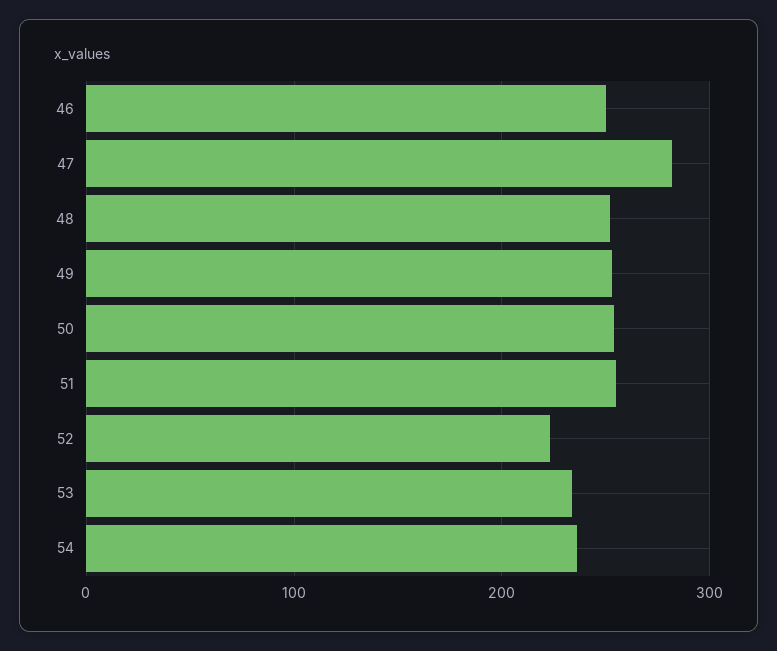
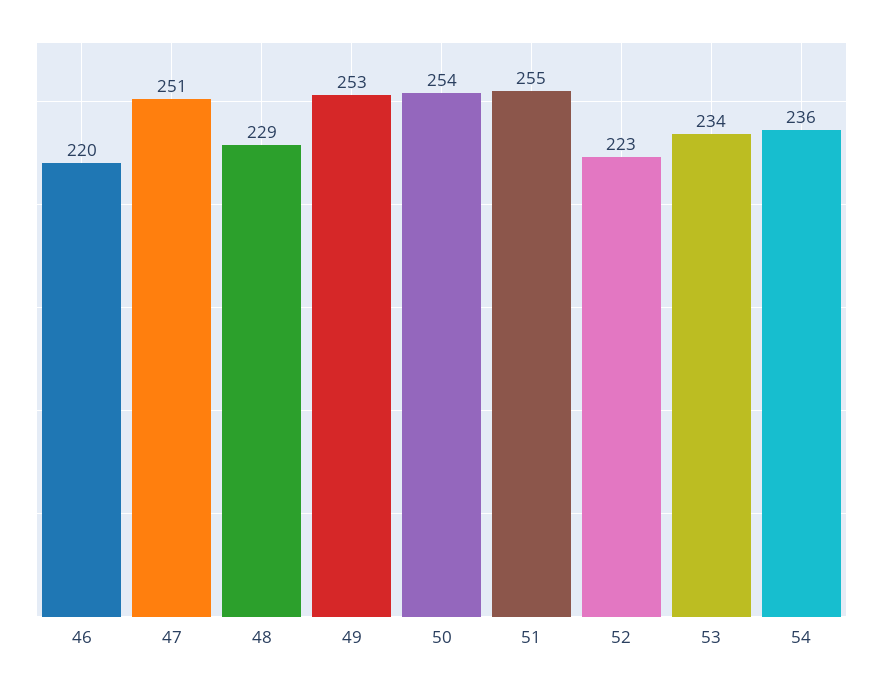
46: 250 -> 220
47: 280 -> 251
48: 250 -> 229

